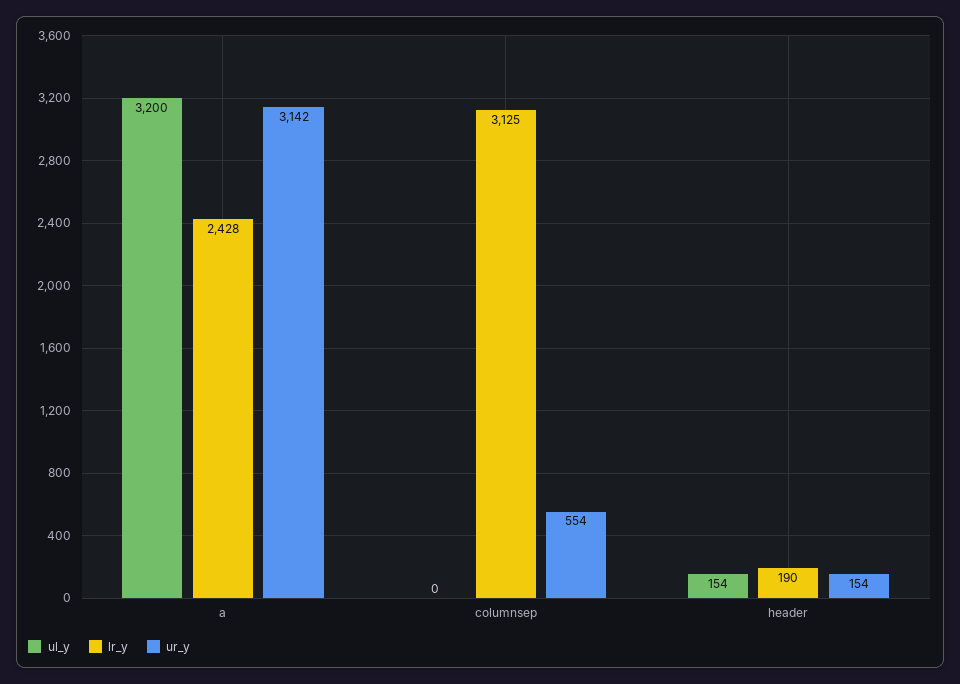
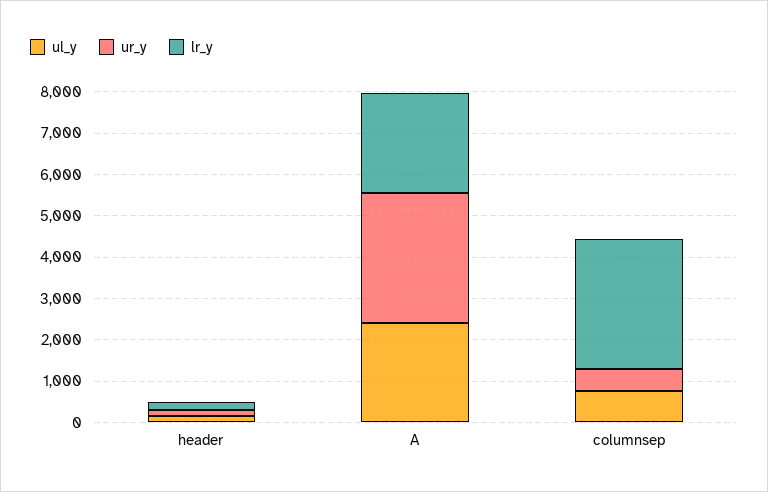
ul_y, a: 3200 -> 2400
ul_y, columnsep: 0 -> 800

